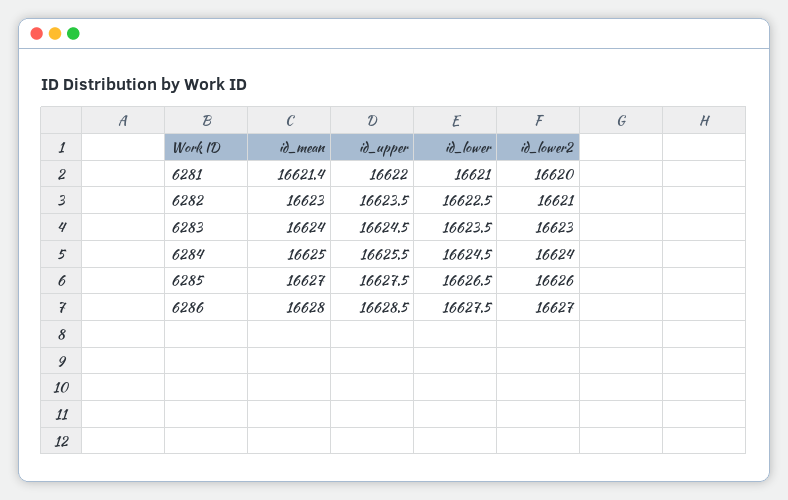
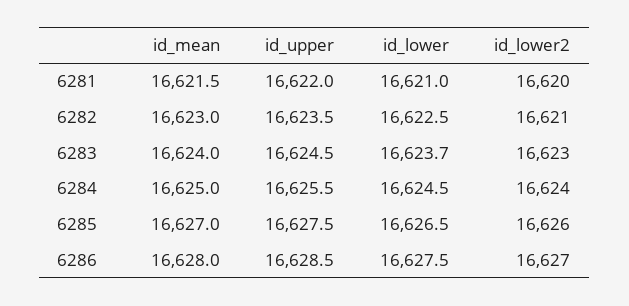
id_mean, 6281: 16621.4 -> 16621.5
id_lower, 6283: 16623.5 -> 16623.7

